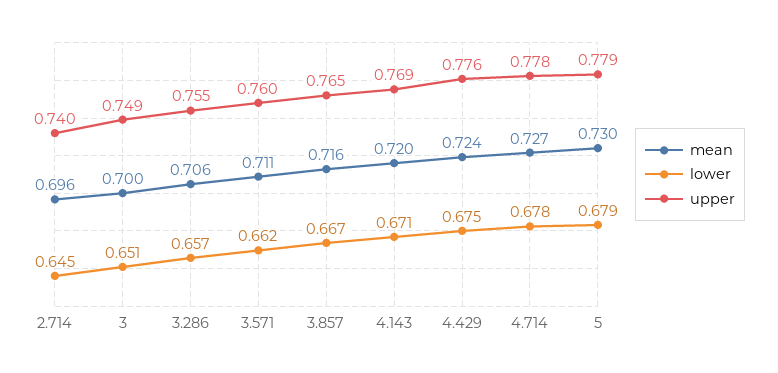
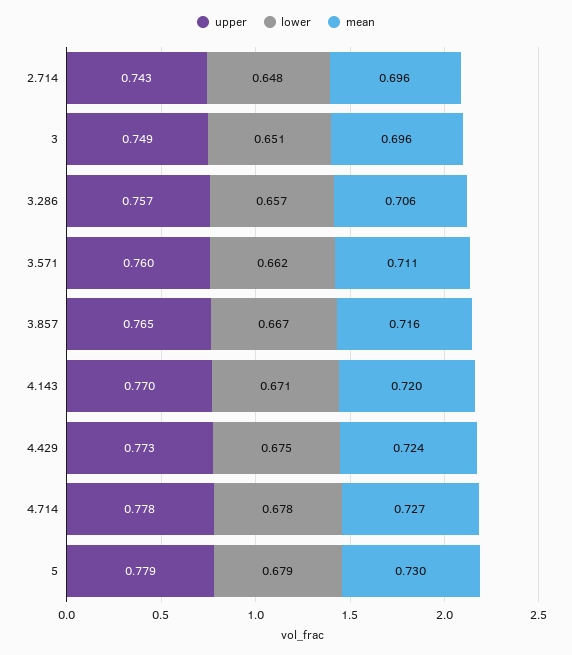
lower, 2.714: 0.645 -> 0.648
upper, 2.714: 0.74 -> 0.743
mean, 3: 0.7 -> 0.696
upper, 3.286: 0.755 -> 0.757
upper, 4.143: 0.769 -> 0.77
upper, 4.429: 0.776 -> 0.773

